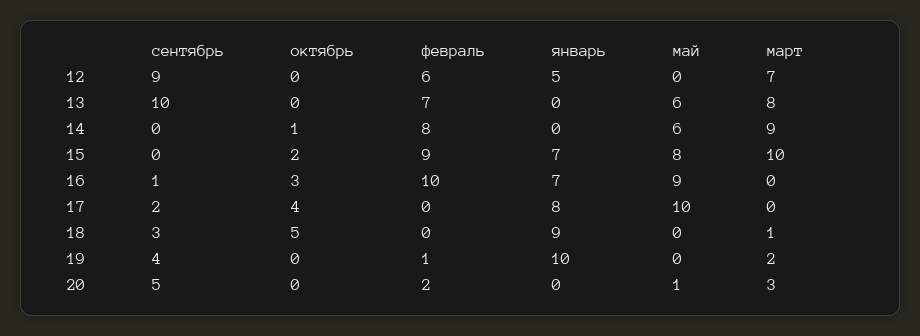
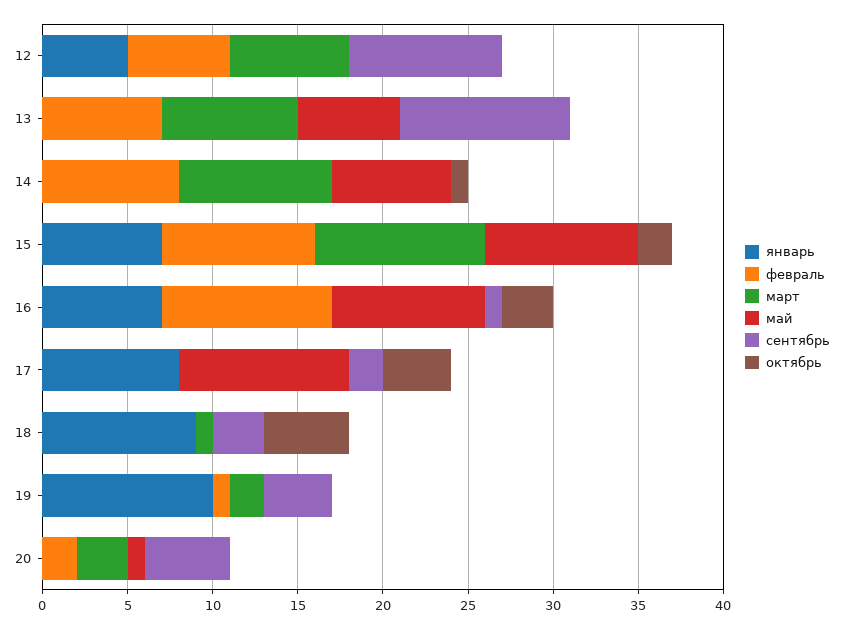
май, 14: 6 -> 7
май, 15: 8 -> 9

